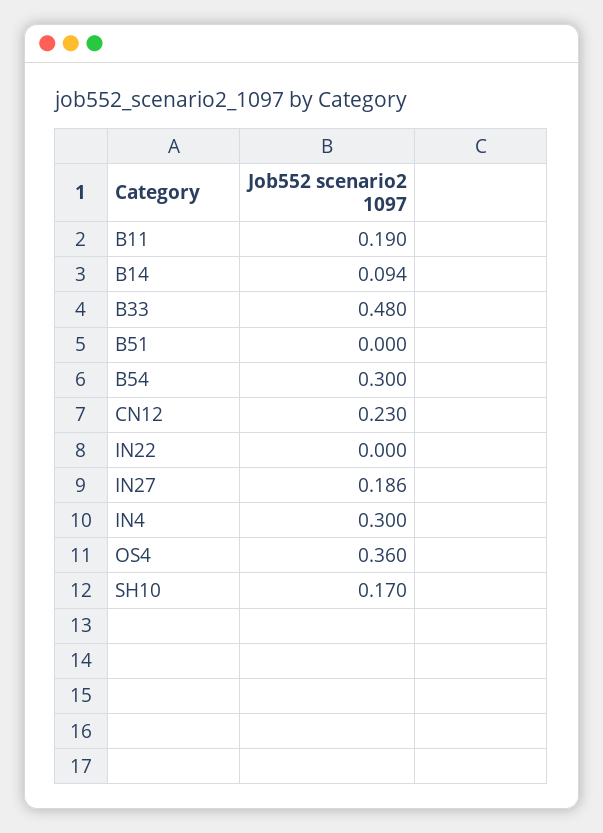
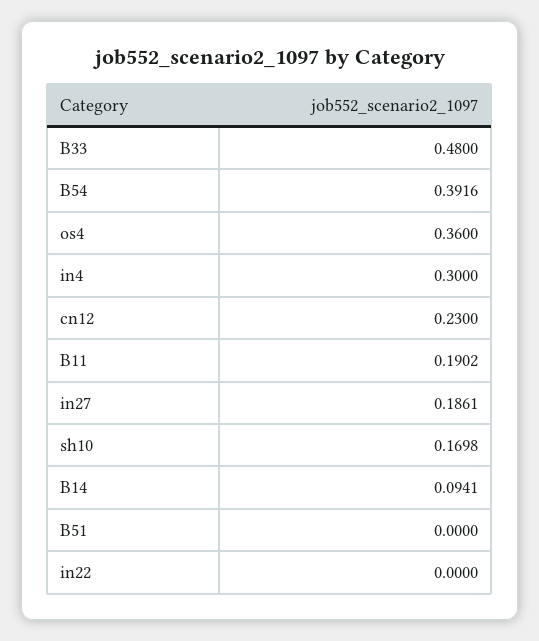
B54: 0.3 -> 0.3916

